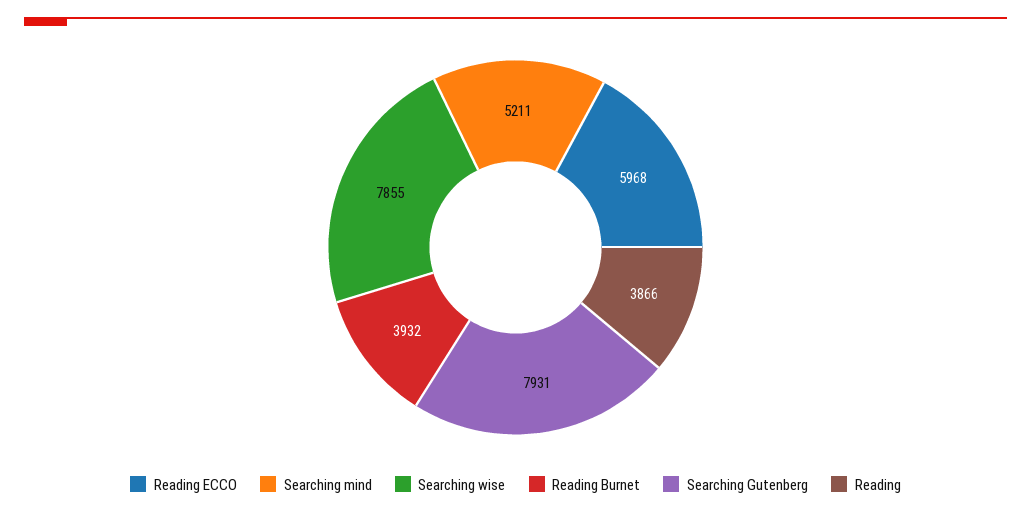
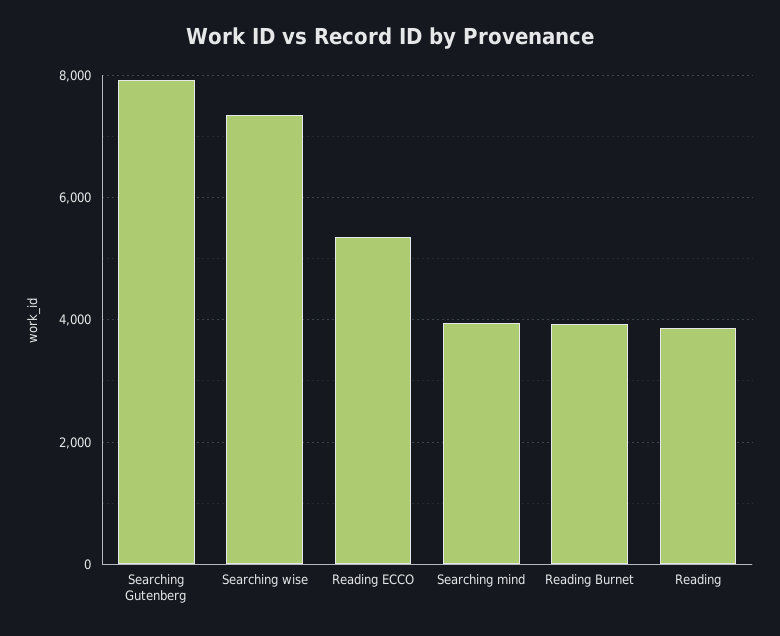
Reading ECCO: 5968 -> 5400
Searching mind: 5211 -> 4000
Searching wise: 7855 -> 7400

